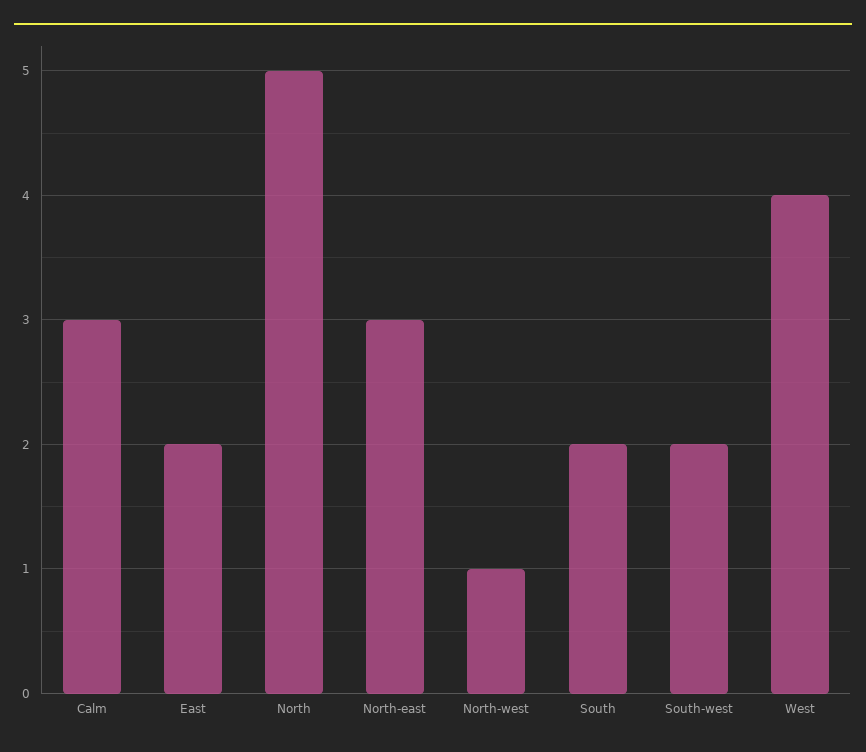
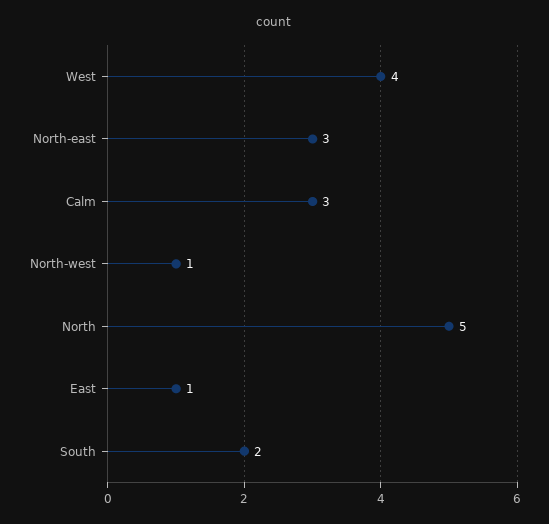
East: 2 -> 1
South-west: 2 -> none

